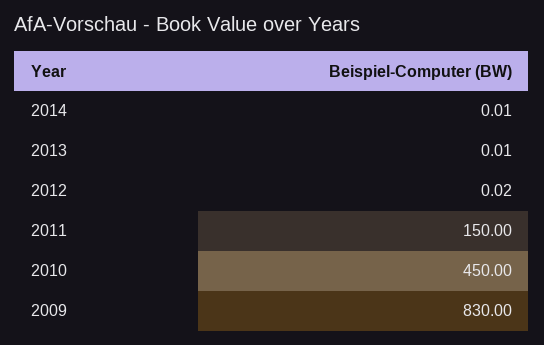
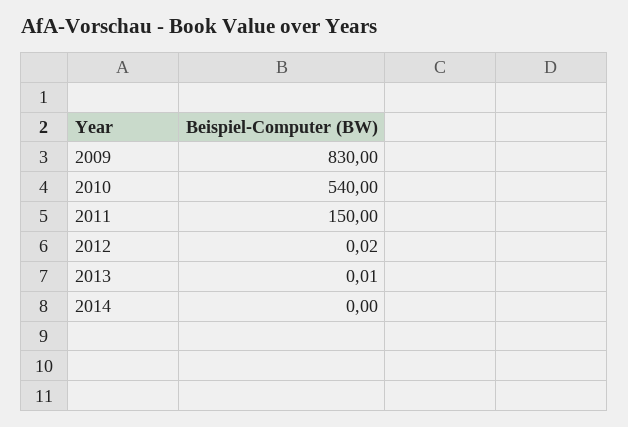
2014: 0.01 -> 0
2010: 450 -> 540

